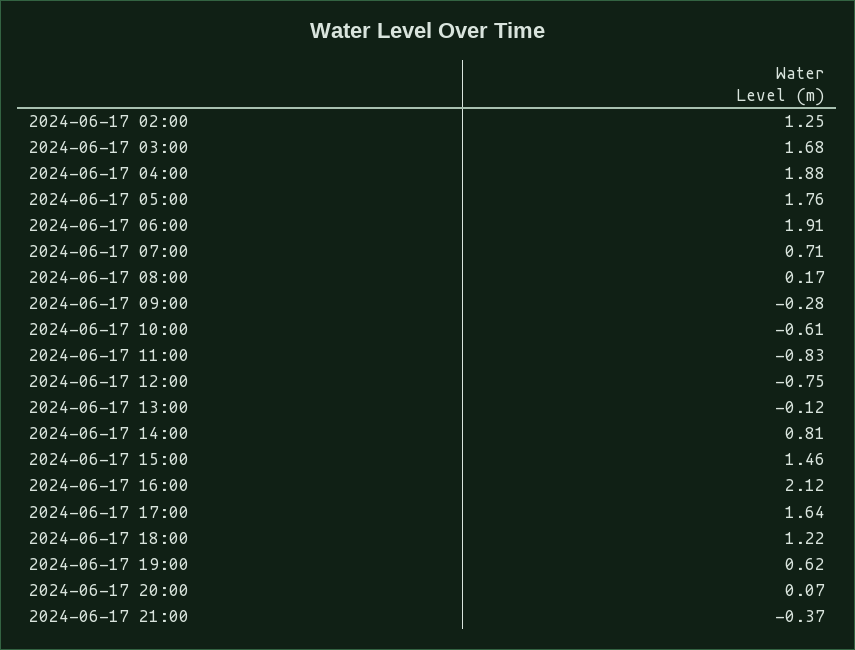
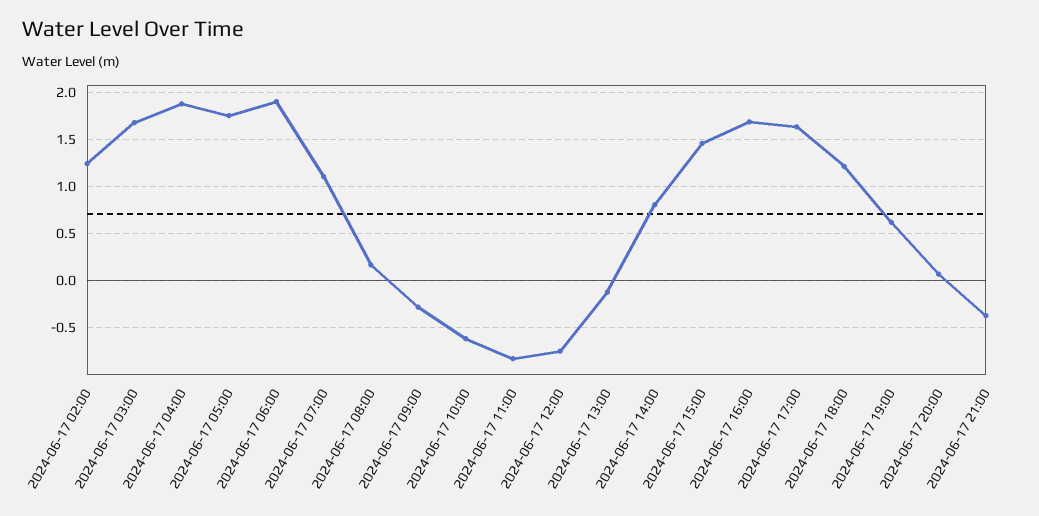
2024-06-17 07:00: 0.71 -> 1.1
2024-06-17 16:00: 2.12 -> 1.7

